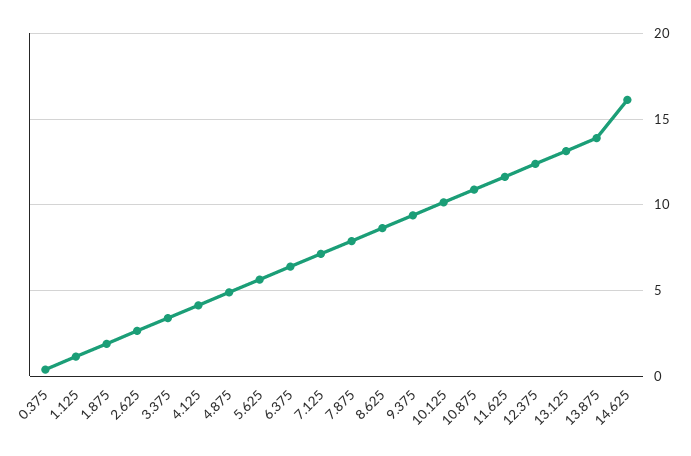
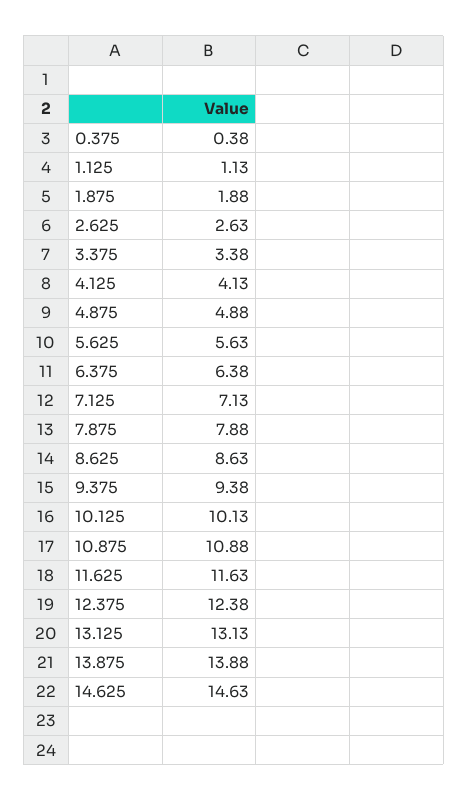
14.625: 16 -> 14.63

